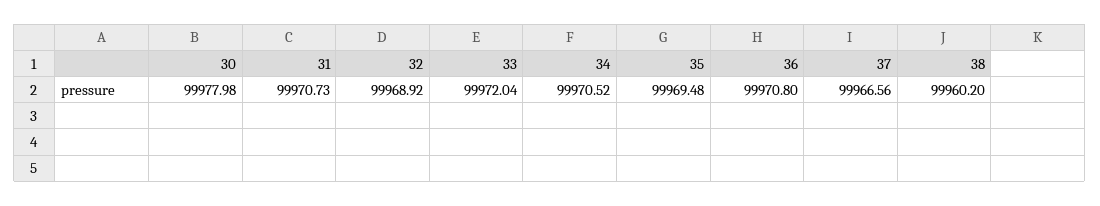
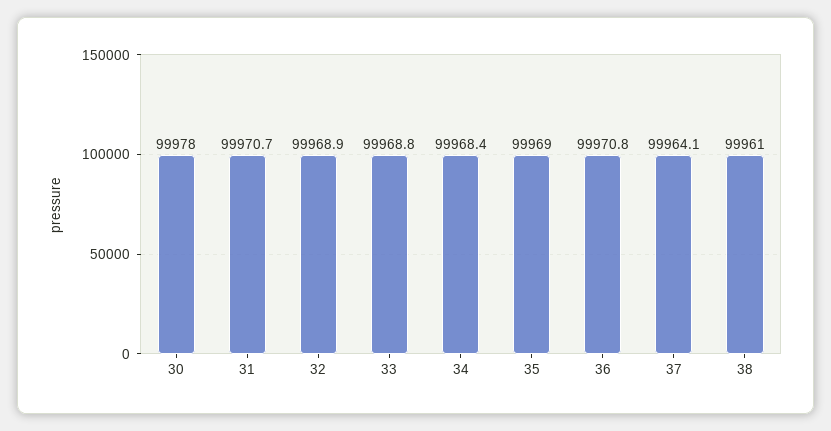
33: 99972.04 -> 99968.8
34: 99970.52 -> 99968.4
35: 99969.48 -> 99969
37: 99966.56 -> 99964.1
38: 99960.2 -> 99961

